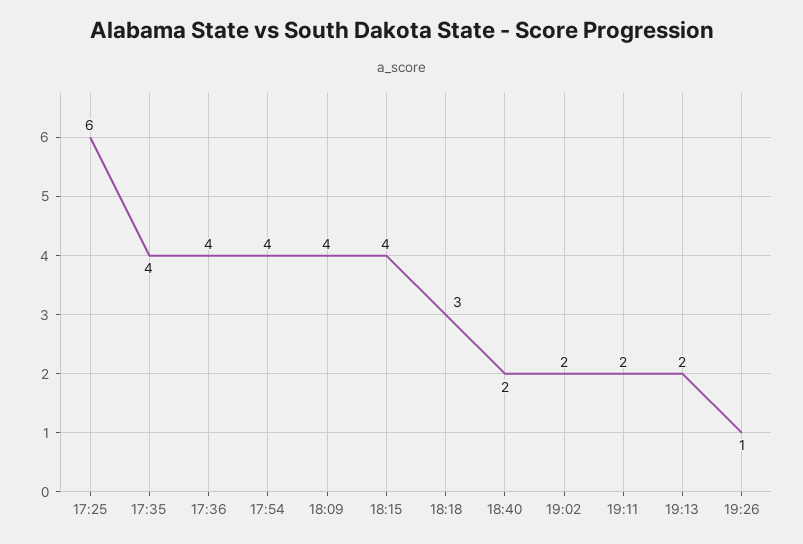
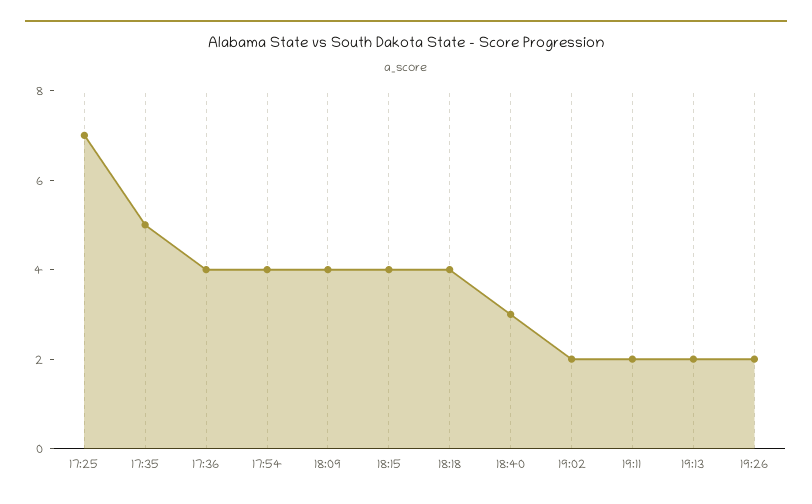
17:25: 6 -> 7
17:35: 4 -> 5
18:18: 3 -> 4
18:40: 2 -> 3
19:26: 1 -> 2

